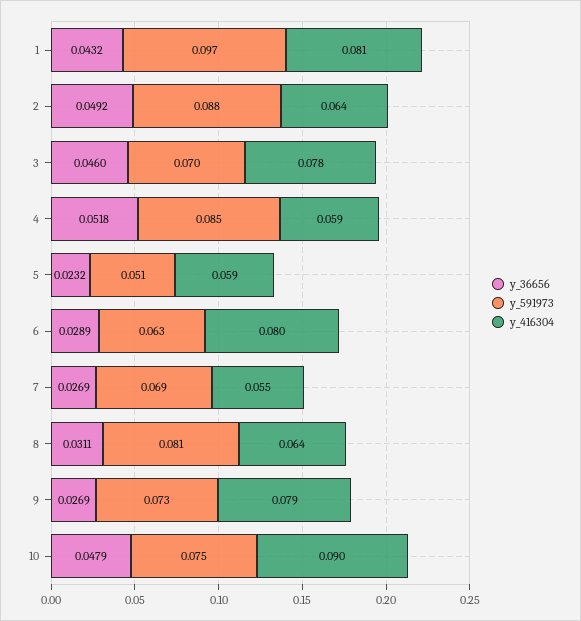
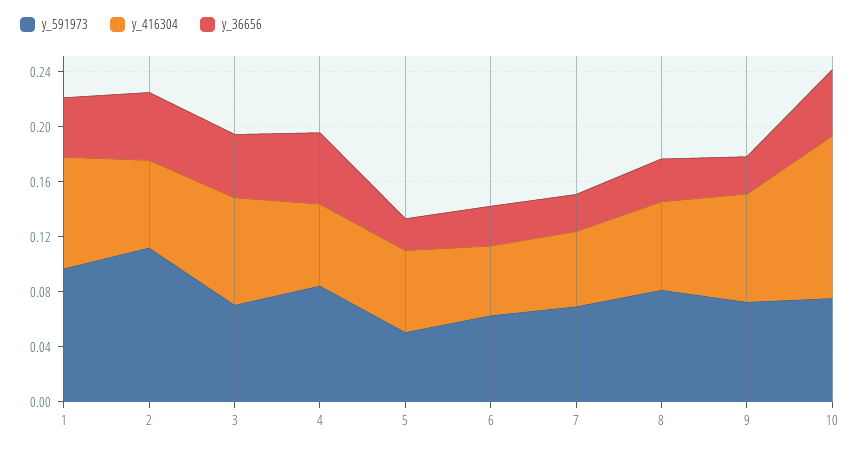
y_591973, 2: 0.088 -> 0.11
y_416304, 6: 0.08 -> 0.05
y_416304, 10: 0.09 -> 0.12

